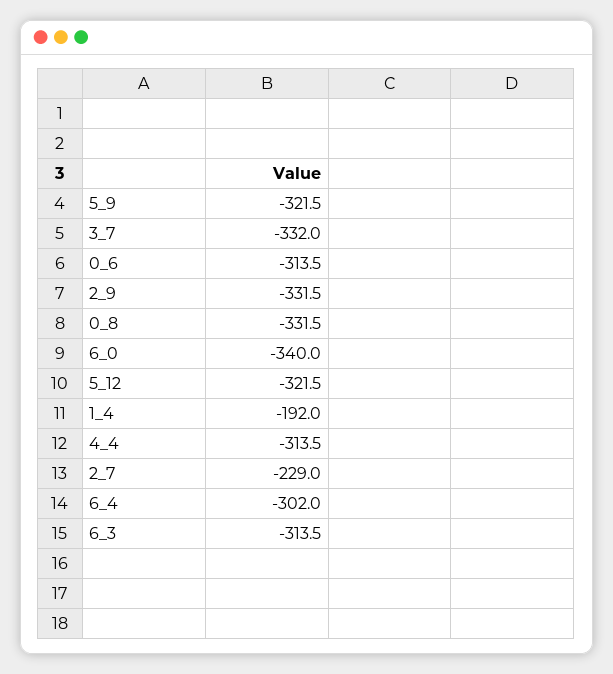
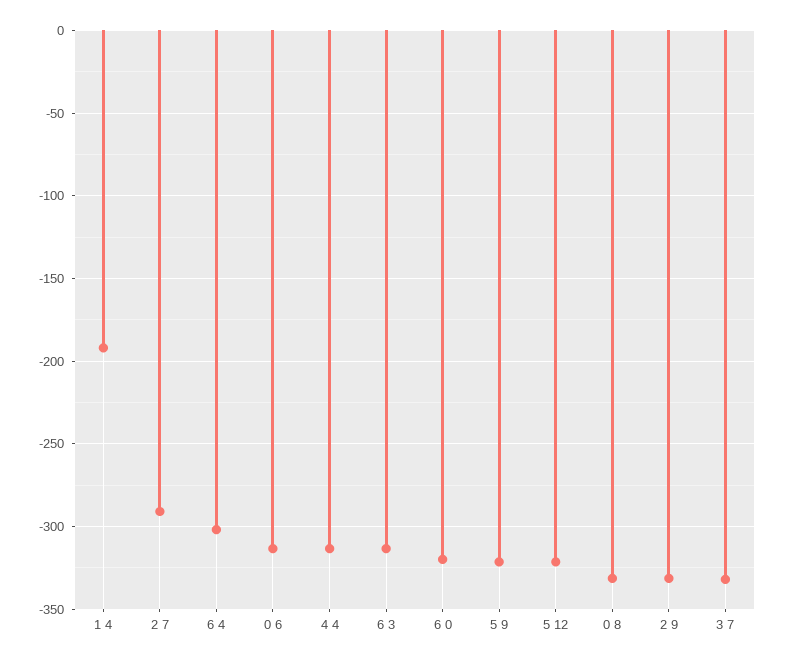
6_0: -340 -> -320
2_7: -229 -> -290

